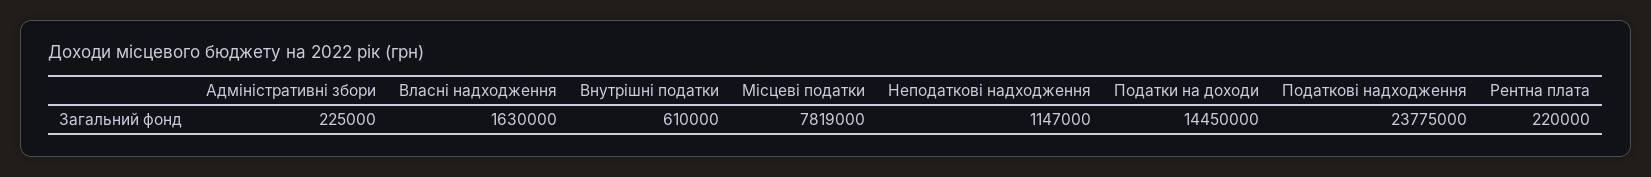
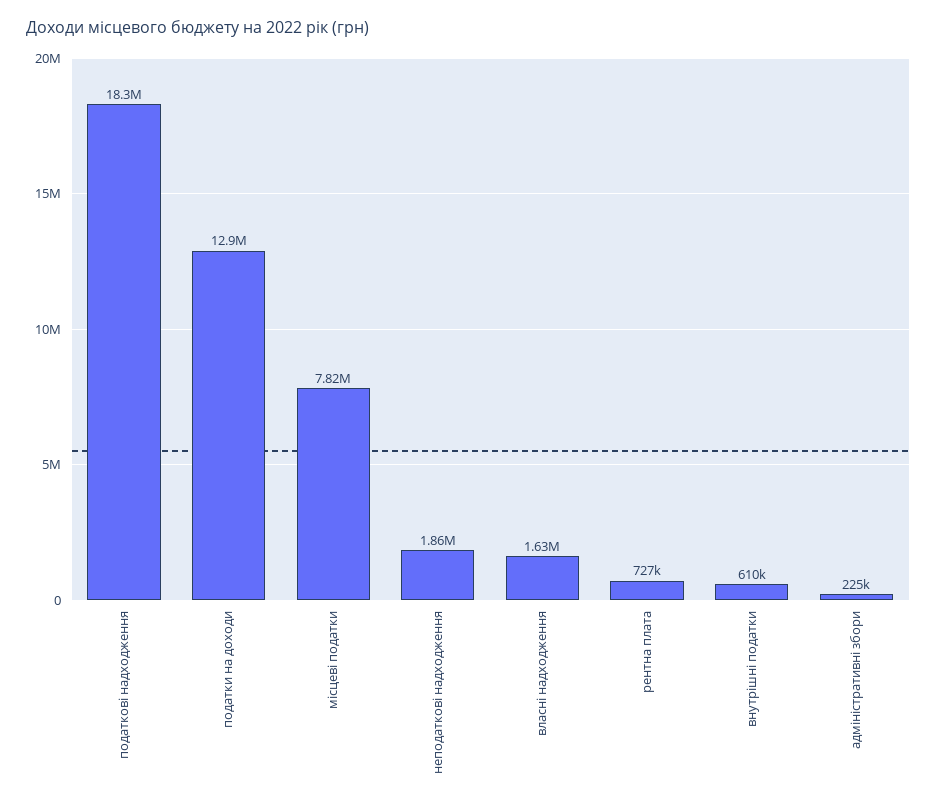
Неподаткові надходження: 1147000 -> 1860000
Податки на доходи: 14450000 -> 12900000
Податкові надходження: 23775000 -> 18300000
Рентна плата: 220000 -> 727000

